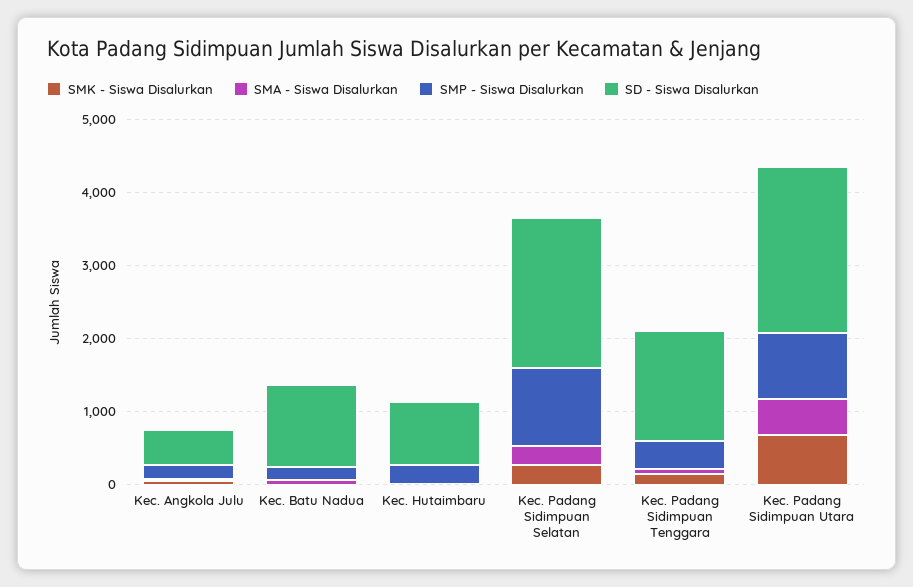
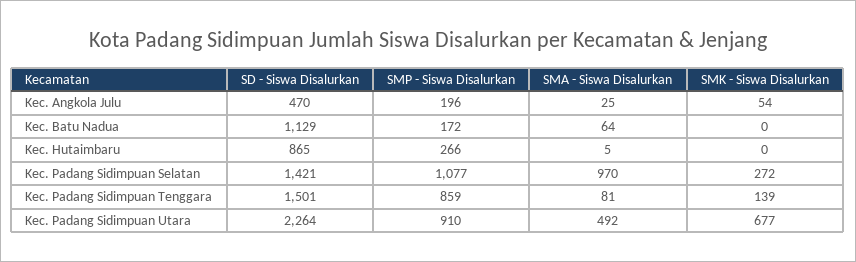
SMA - Siswa Disalurkan, Kec. Padang Sidimpuan Selatan: 200 -> 970
SD - Siswa Disalurkan, Kec. Padang Sidimpuan Selatan: 2000 -> 1421
SMP - Siswa Disalurkan, Kec. Padang Sidimpuan Tenggara: 400 -> 859

